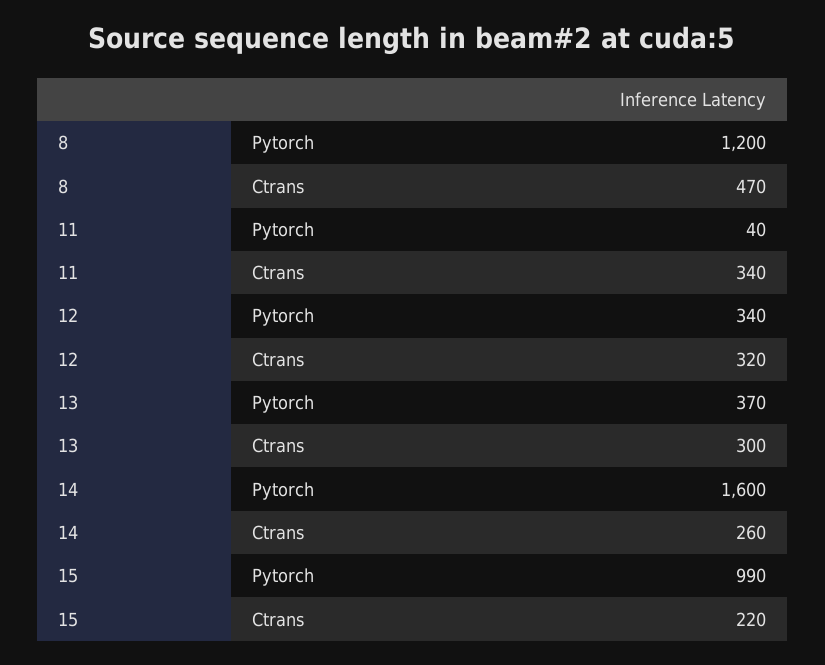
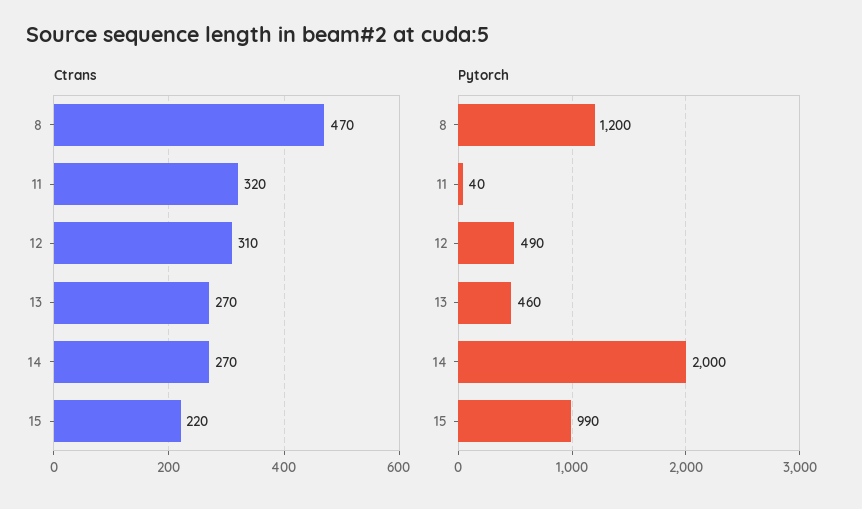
Ctrans, 11: 340 -> 320
Pytorch, 12: 340 -> 490
Ctrans, 12: 320 -> 310
Pytorch, 13: 370 -> 460
Ctrans, 13: 300 -> 270
Pytorch, 14: 1600 -> 2000
Ctrans, 14: 260 -> 270

